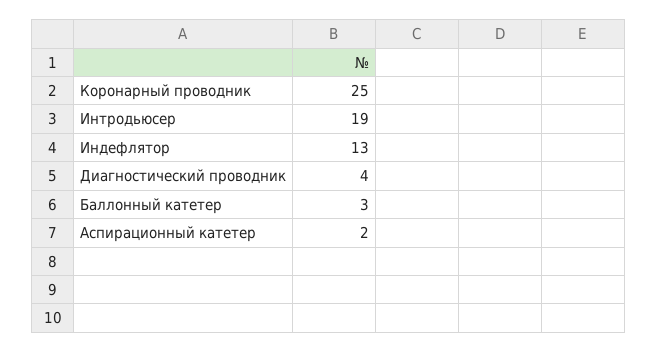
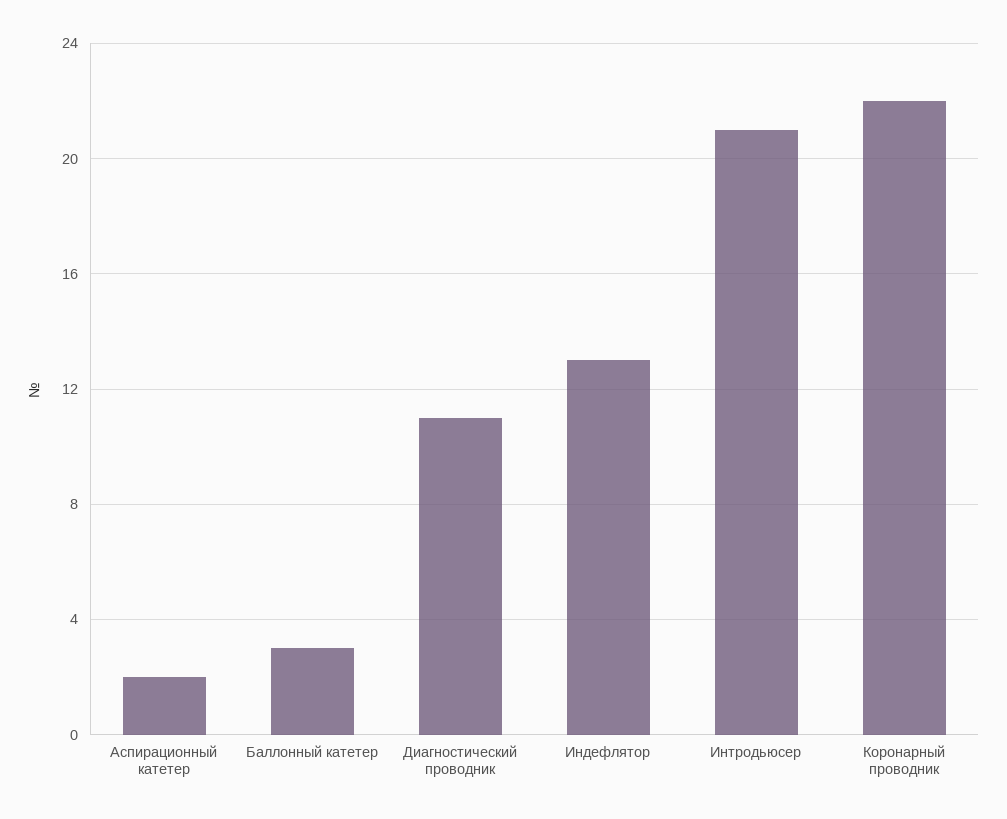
Коронарный проводник: 25 -> 22
Интродьюсер: 19 -> 21
Диагностический проводник: 4 -> 11

